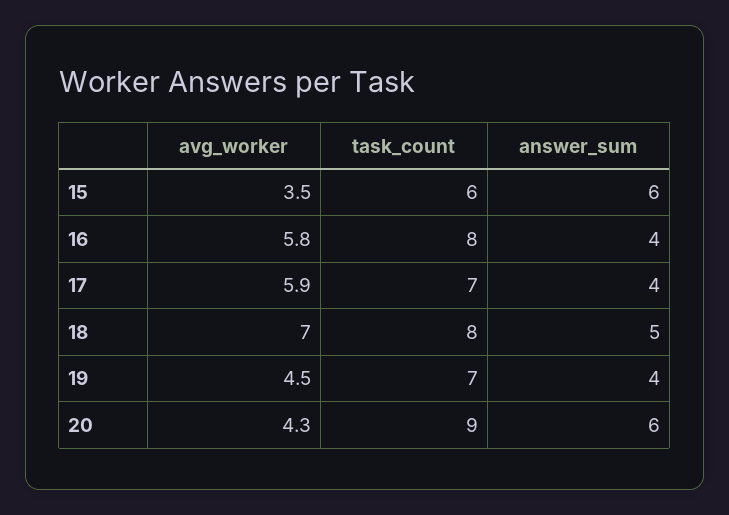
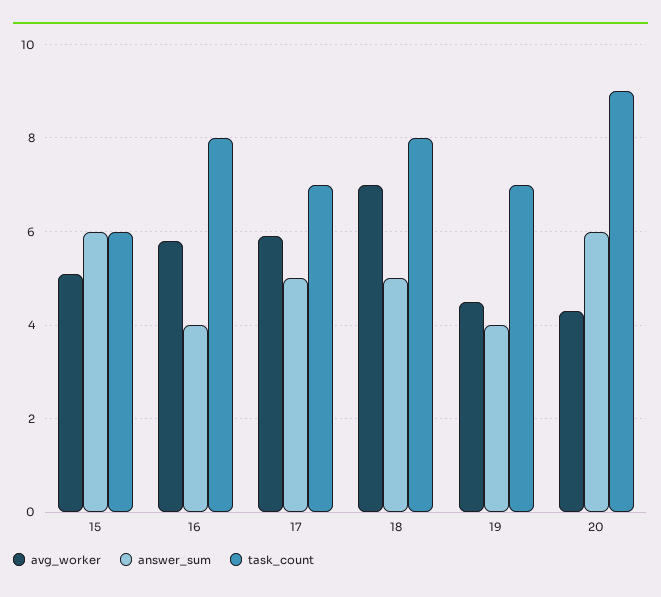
avg_worker, 15: 3.5 -> 5
answer_sum, 17: 4 -> 5

